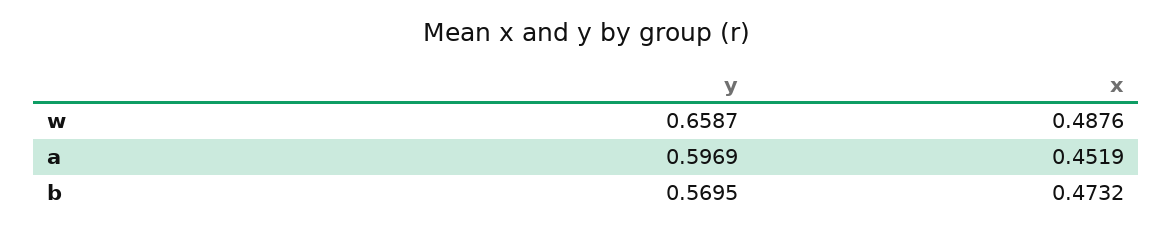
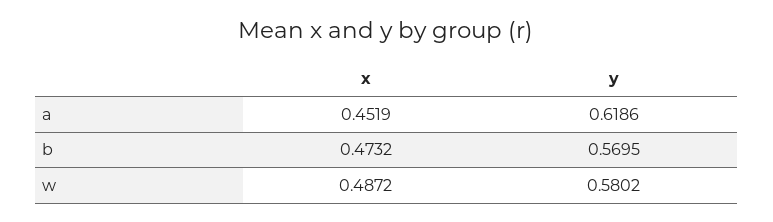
y, w: 0.6587 -> 0.5802
x, w: 0.4876 -> 0.4872
y, a: 0.5969 -> 0.6186

